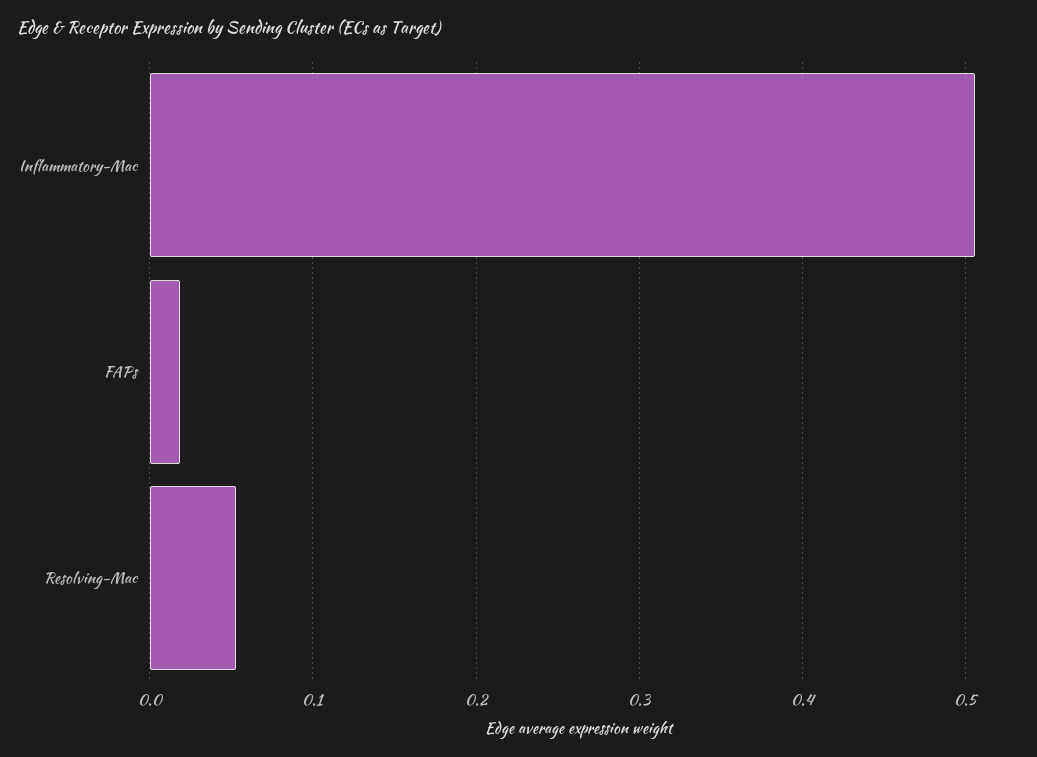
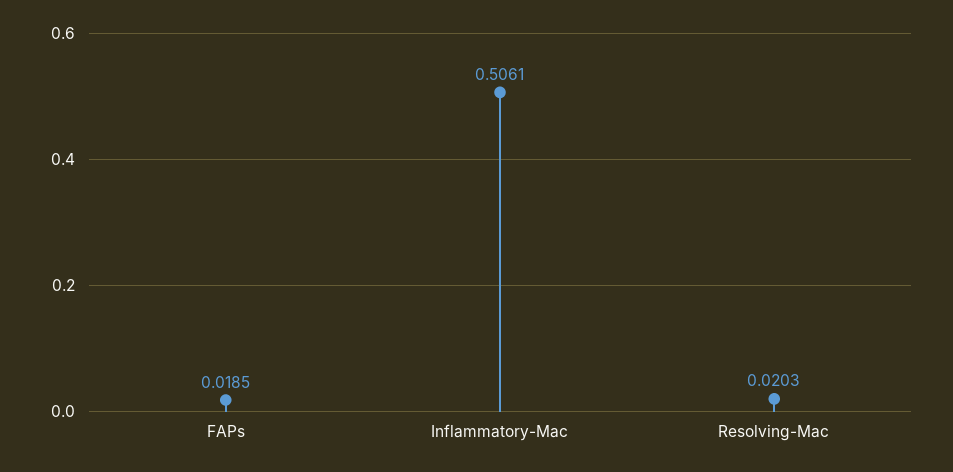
Resolving-Mac: 0.05 -> 0.0203

